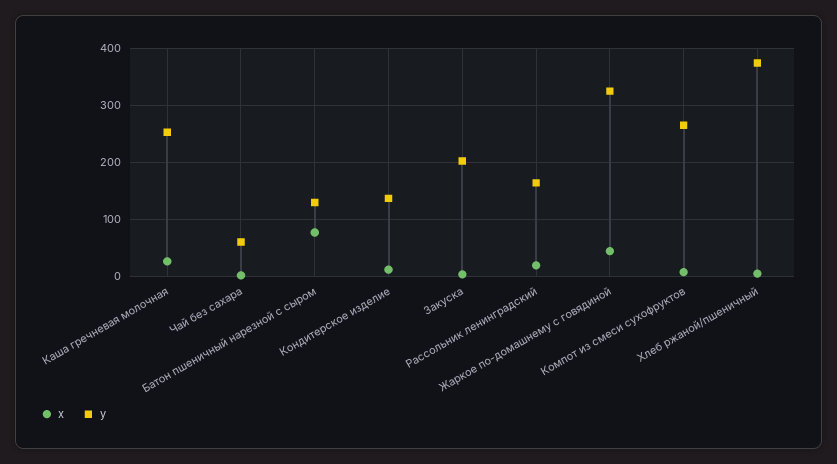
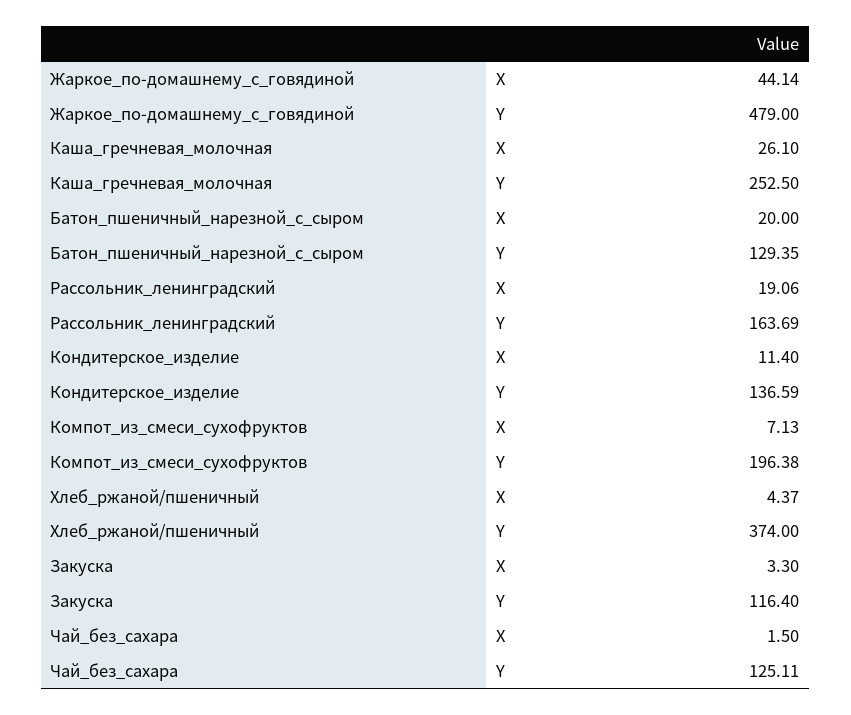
y, Чай без сахара: 60 -> 125.11
x, Батон пшеничный нарезной с сыром: 80 -> 20
y, Закуска: 200 -> 116.4
y, Жаркое по-домашнему с говядиной: 320 -> 479
y, Компот из смеси сухофруктов: 260 -> 196.38

